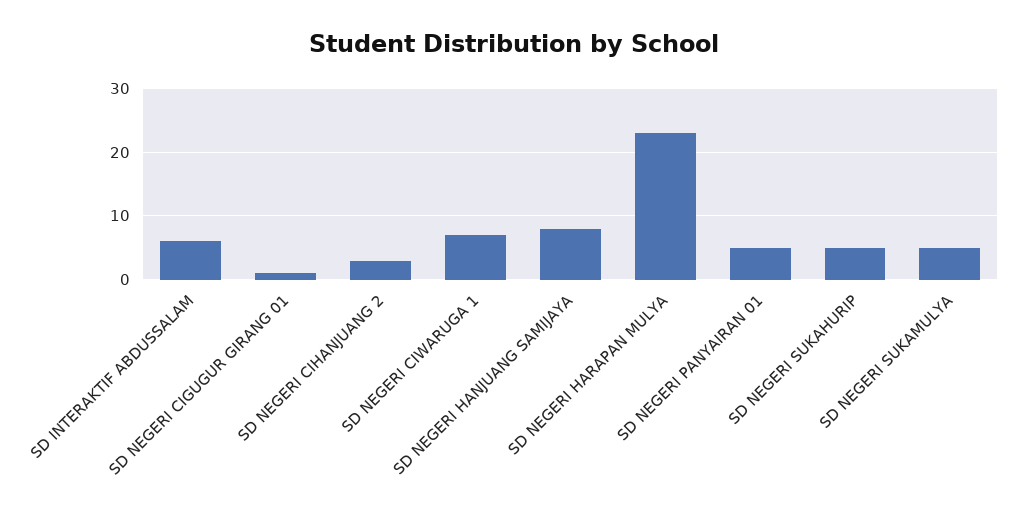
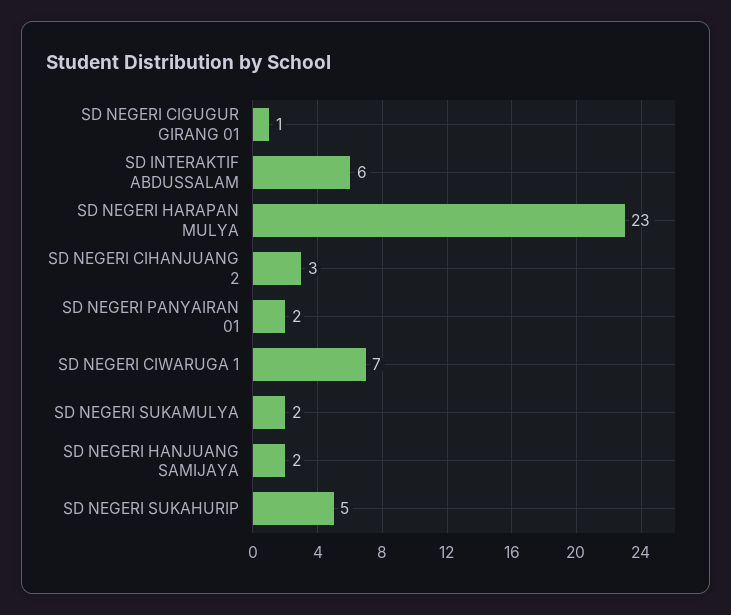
SD NEGERI HANJUANG SAMIJAYA: 8 -> 2
SD NEGERI PANYAIRAN 01: 5 -> 2
SD NEGERI SUKAMULYA: 5 -> 2

